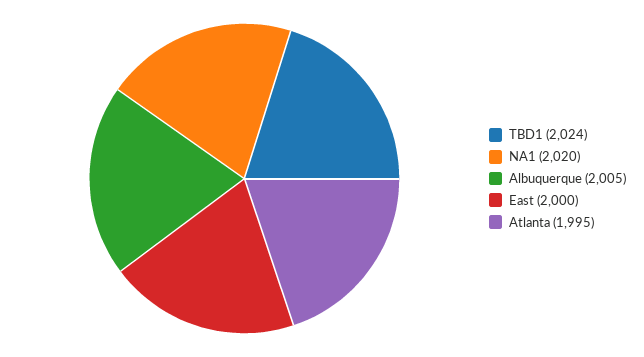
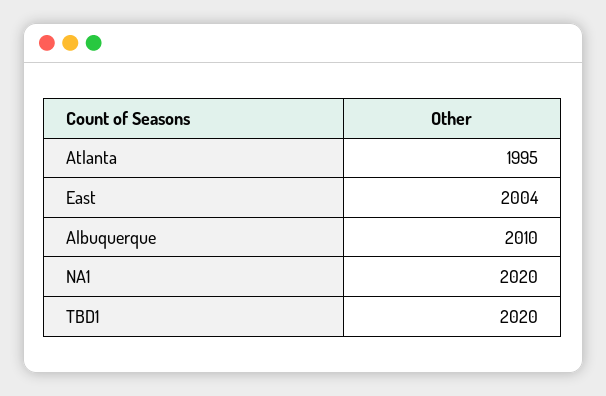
TBD1: 2024 -> 2020
Albuquerque: 2005 -> 2010
East: 2000 -> 2004

